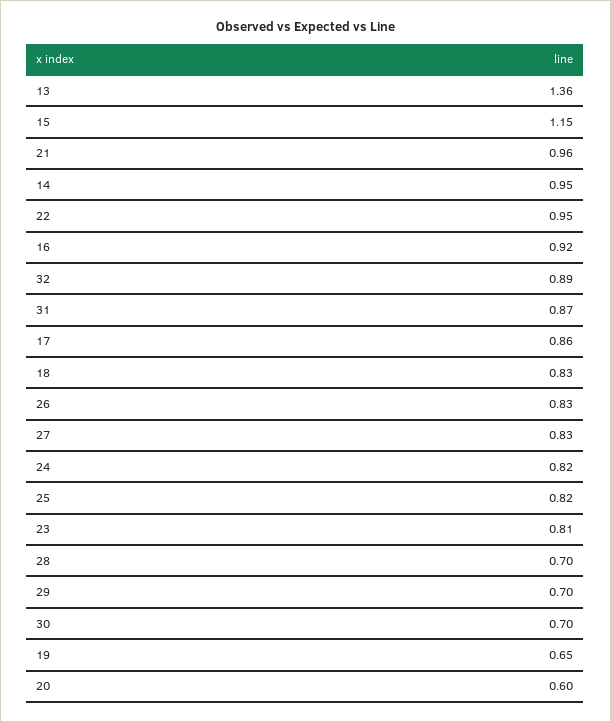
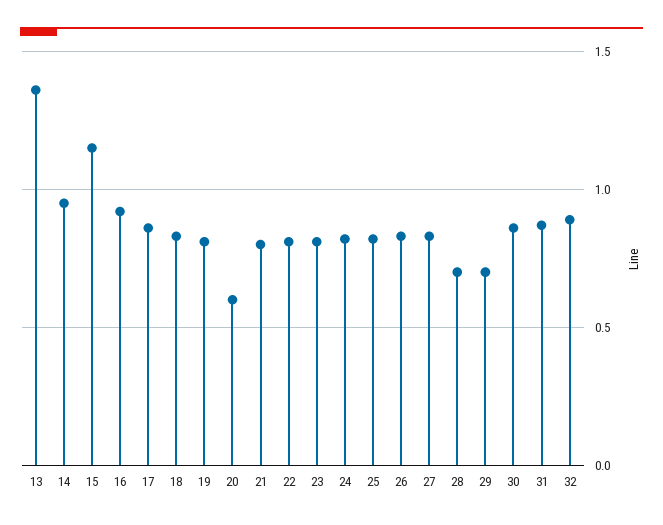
21: 0.96 -> 0.8
22: 0.95 -> 0.8
30: 0.7 -> 0.85
19: 0.65 -> 0.8

